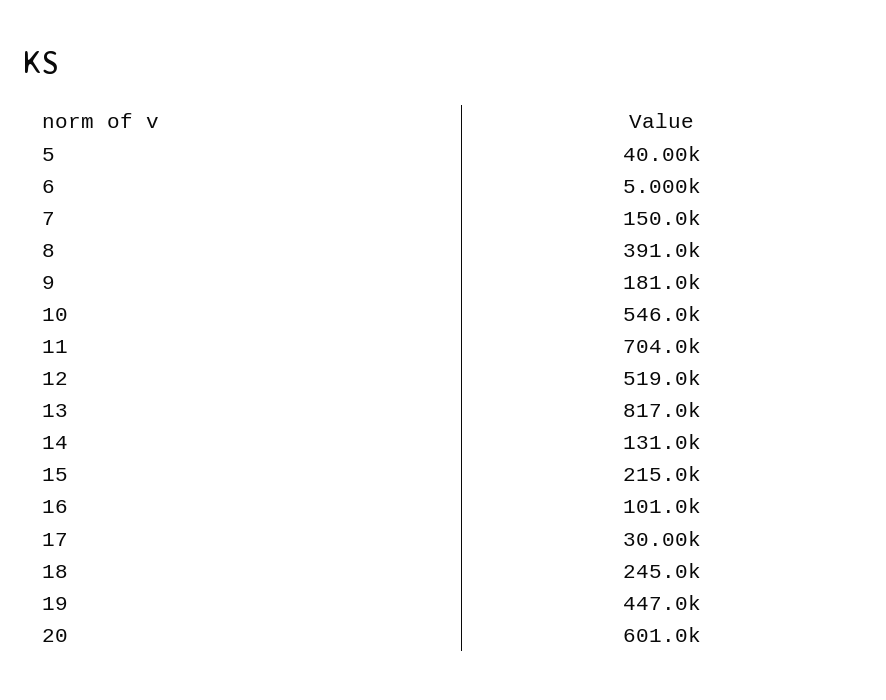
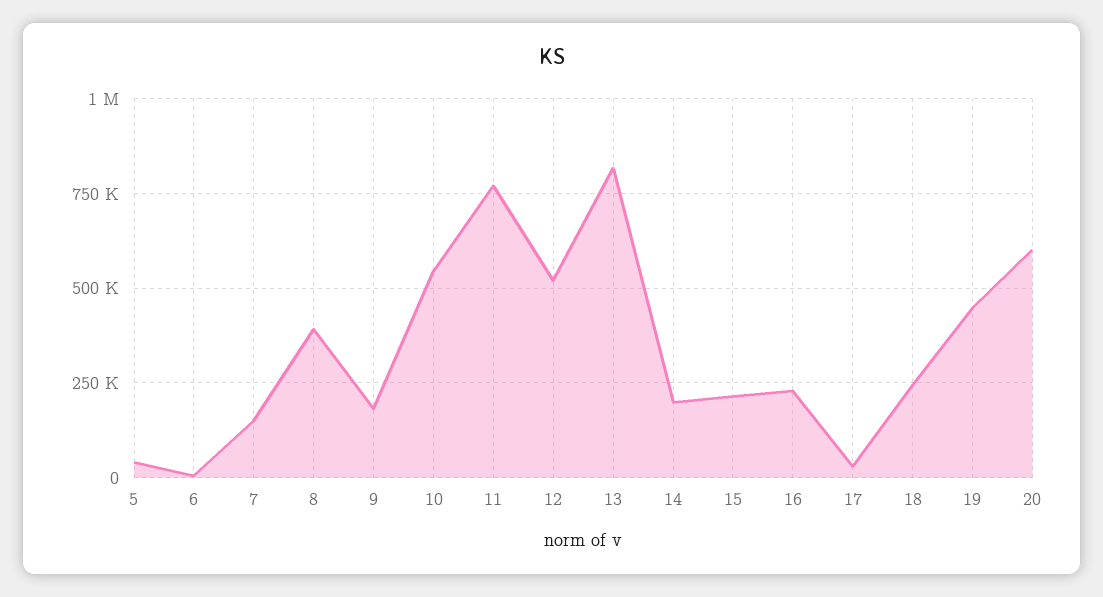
11: 704000 -> 775000
14: 131000 -> 200000
16: 101000 -> 225000

